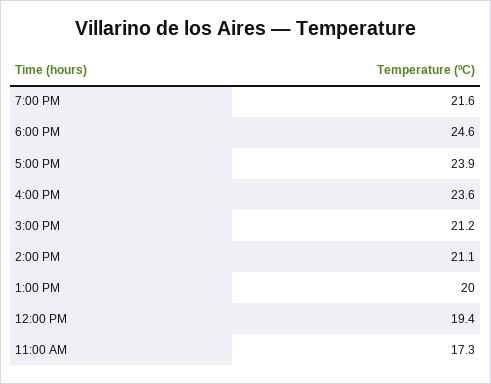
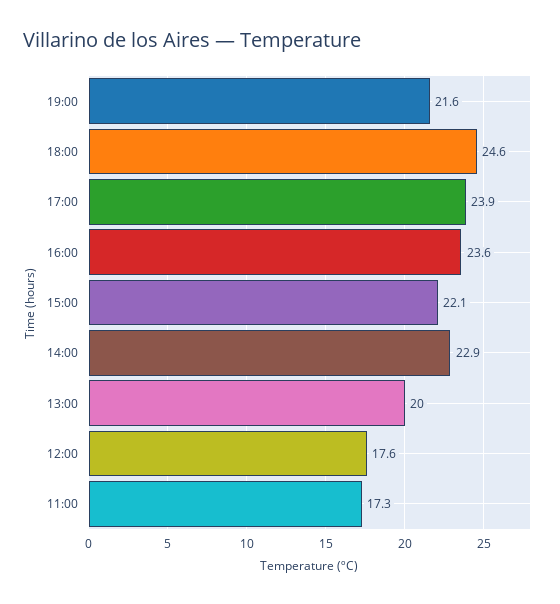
3:00 PM: 21.2 -> 22.1
2:00 PM: 21.1 -> 22.9
12:00 PM: 19.4 -> 17.6

